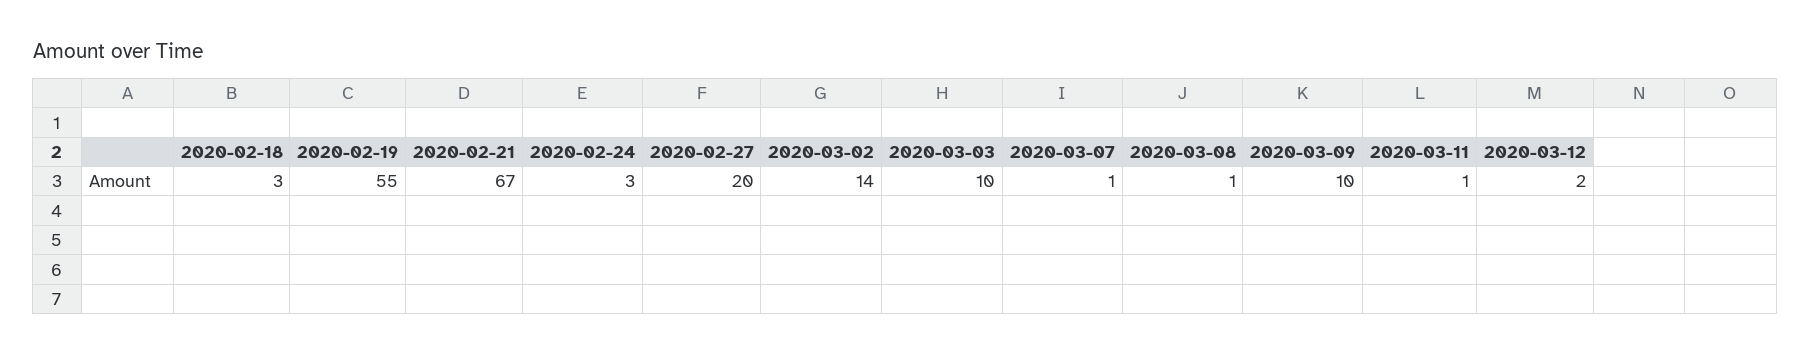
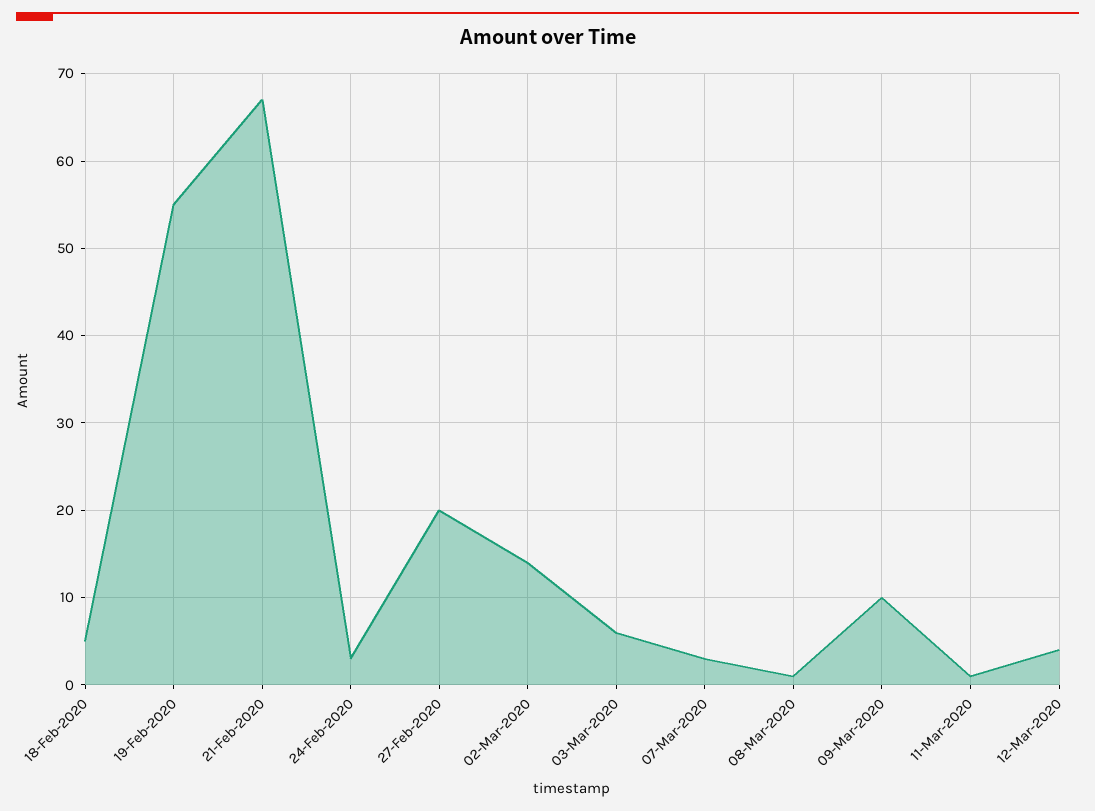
2020-02-18: 3 -> 5
2020-03-03: 10 -> 6
2020-03-07: 1 -> 3
2020-03-12: 2 -> 4

